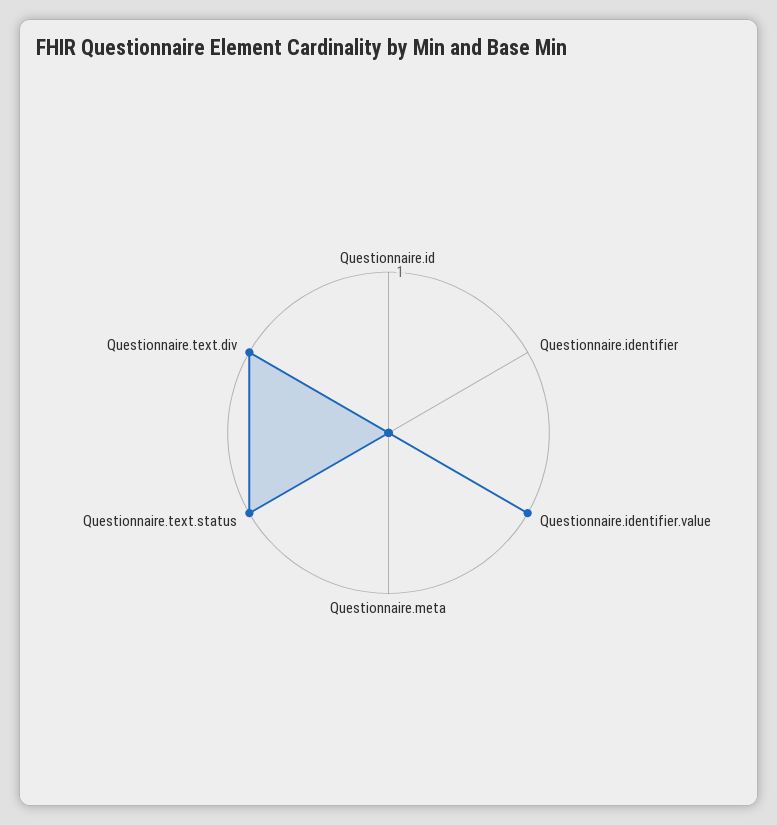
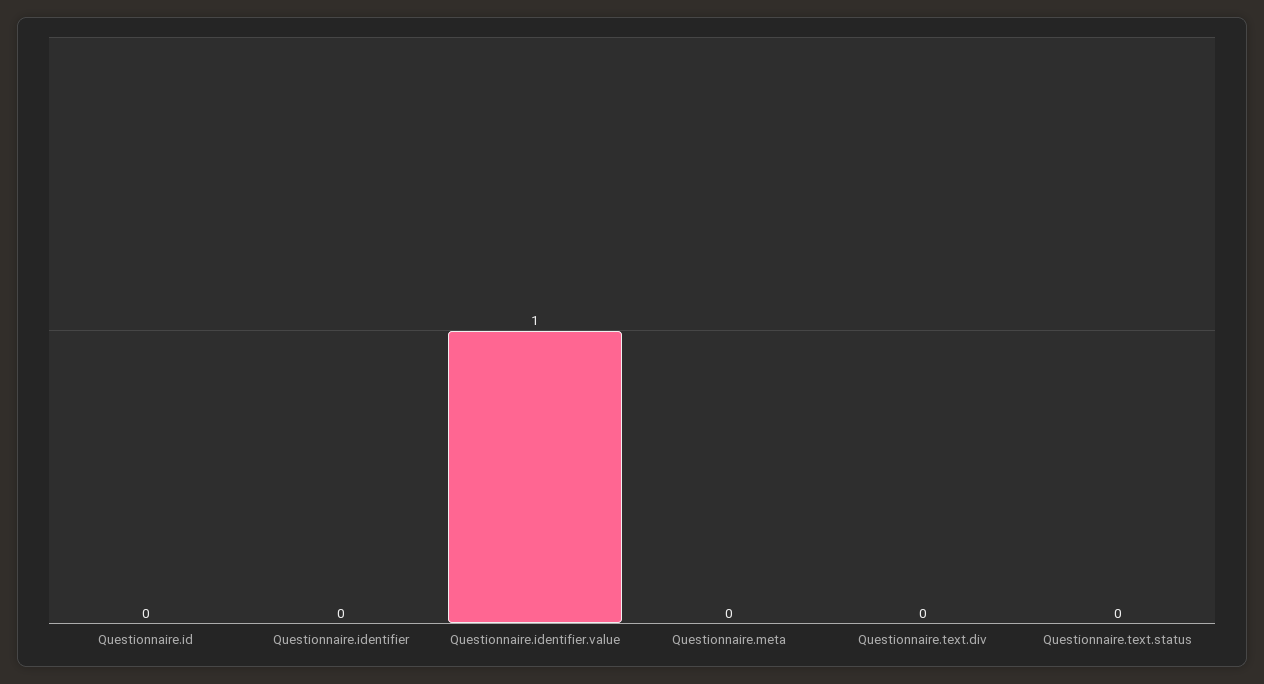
Questionnaire.text.status: 1 -> 0
Questionnaire.text.div: 1 -> 0

